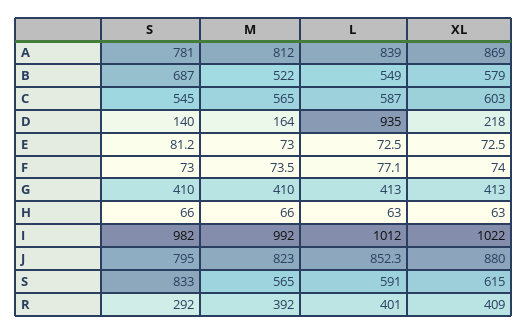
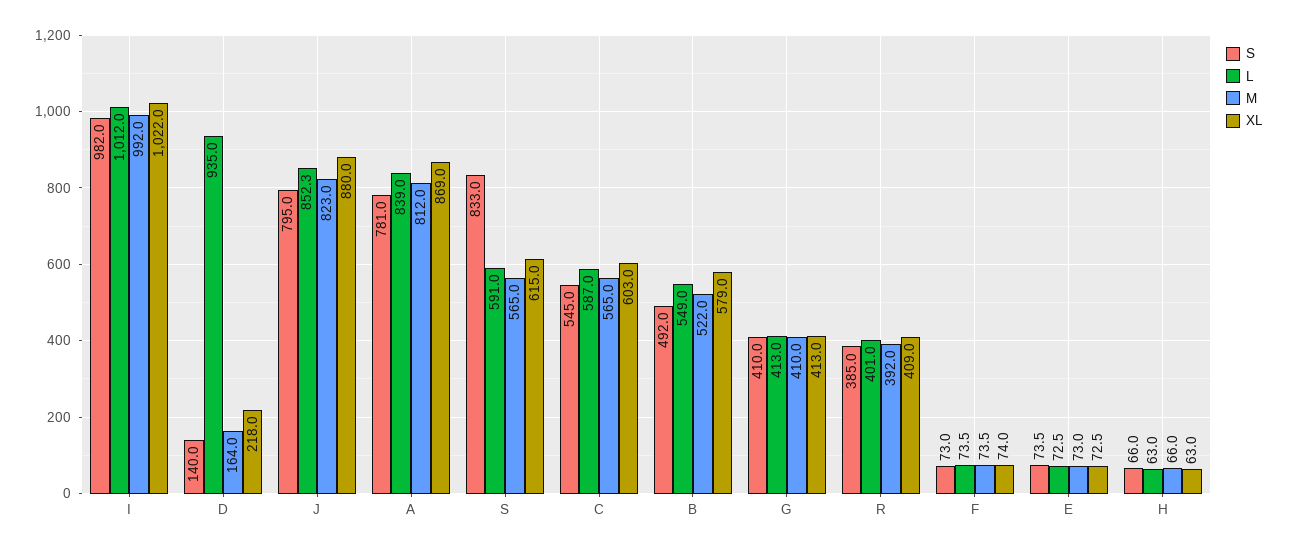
S, B: 687 -> 492
S, E: 81.2 -> 73.5
L, F: 77.1 -> 73.5
S, R: 292 -> 385

